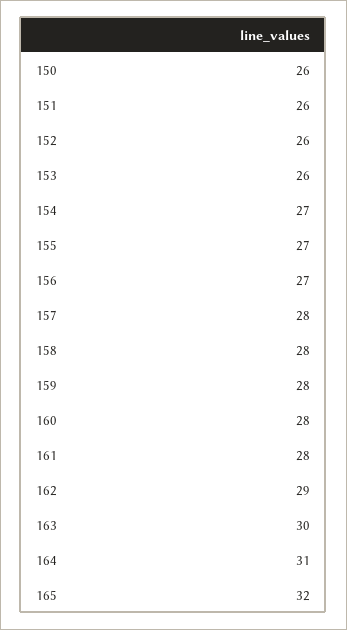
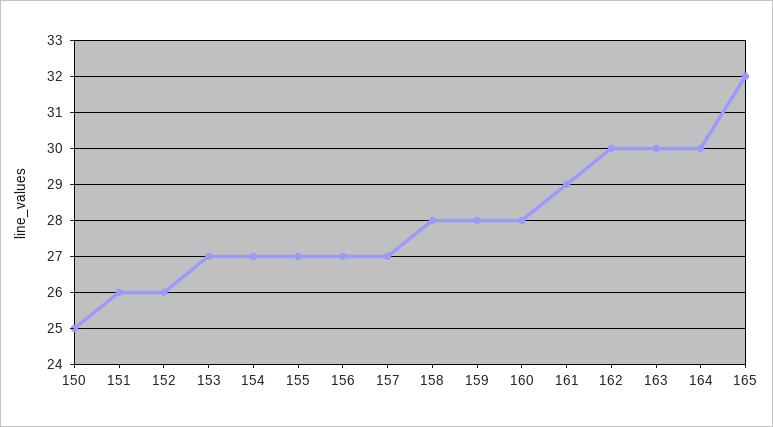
150: 26 -> 25
153: 26 -> 27
157: 28 -> 27
161: 28 -> 29
162: 29 -> 30
164: 31 -> 30

